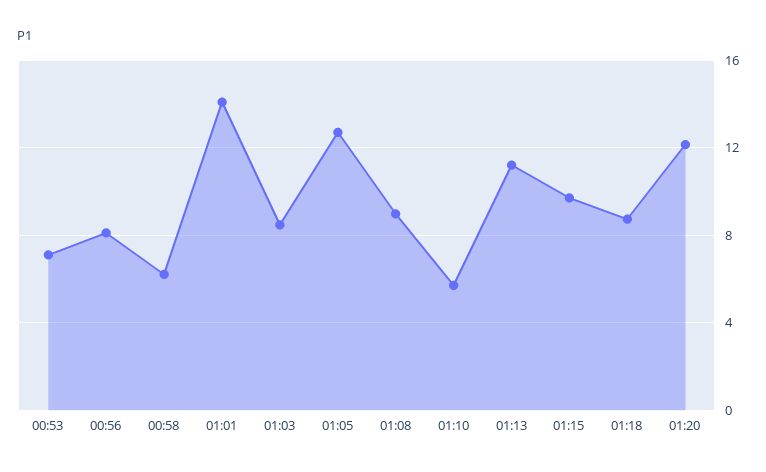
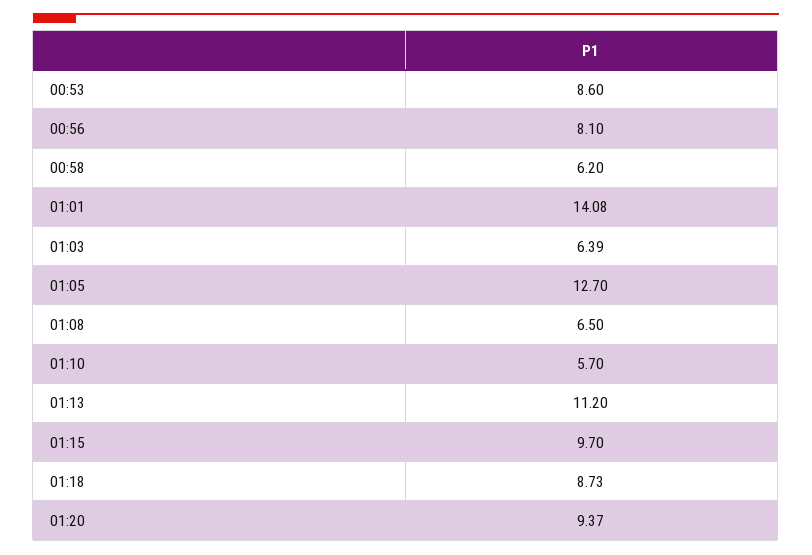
00:53: 7 -> 8.6
01:03: 8.5 -> 6.39
01:08: 9 -> 6.5
01:20: 12 -> 9.37

